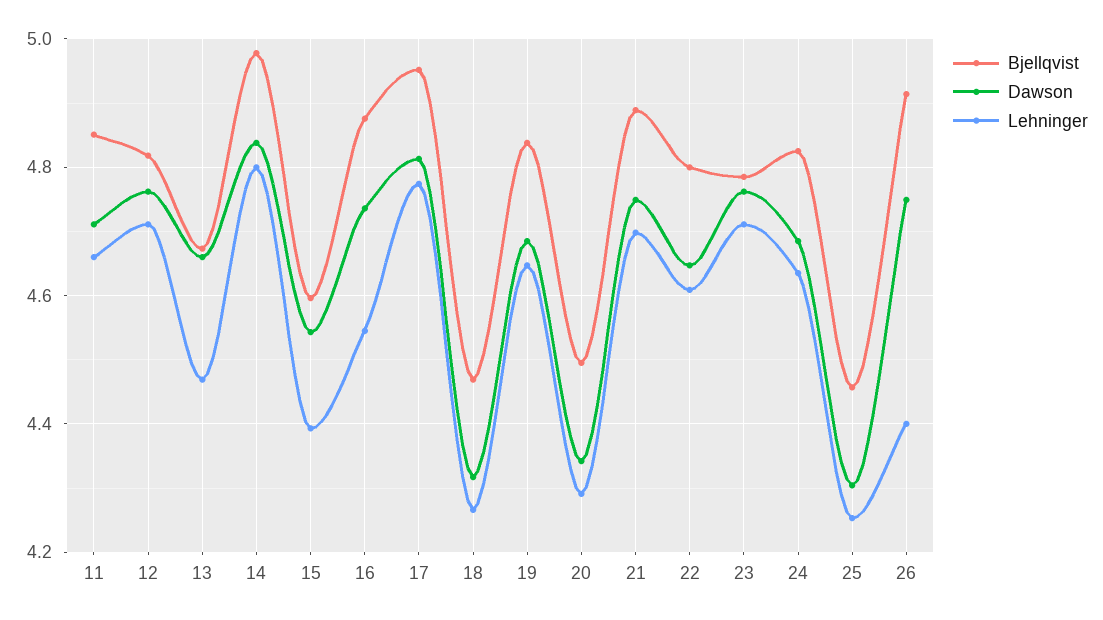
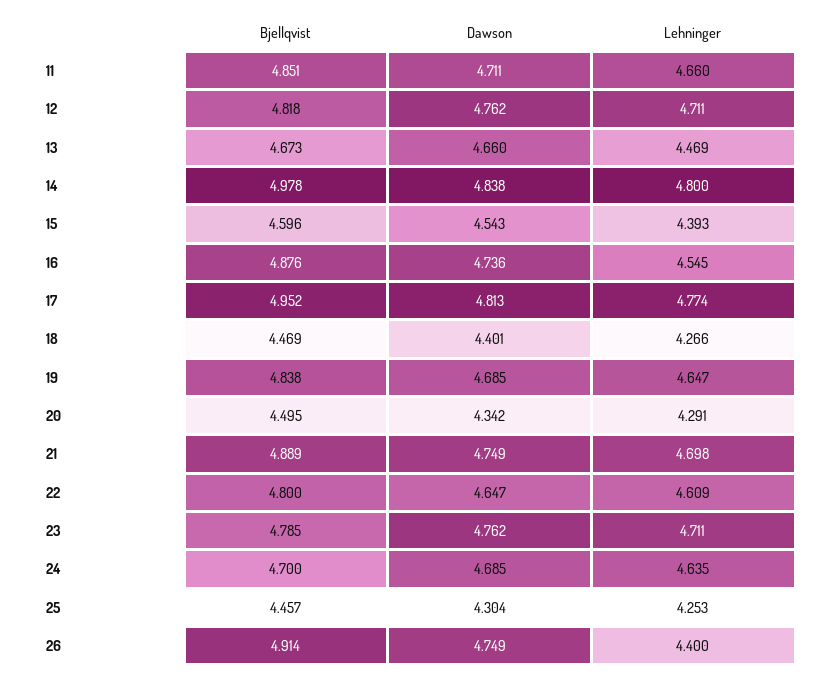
Dawson, 18: 4.32 -> 4.401
Bjellqvist, 24: 4.82 -> 4.7

